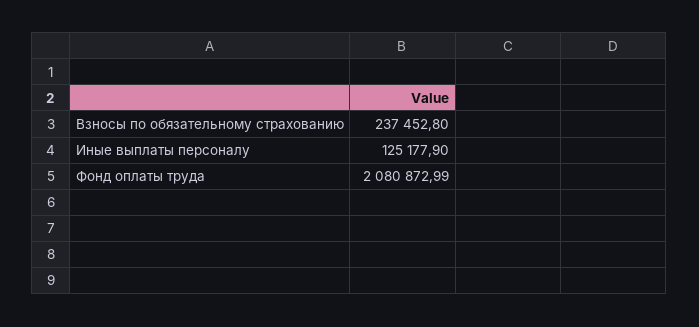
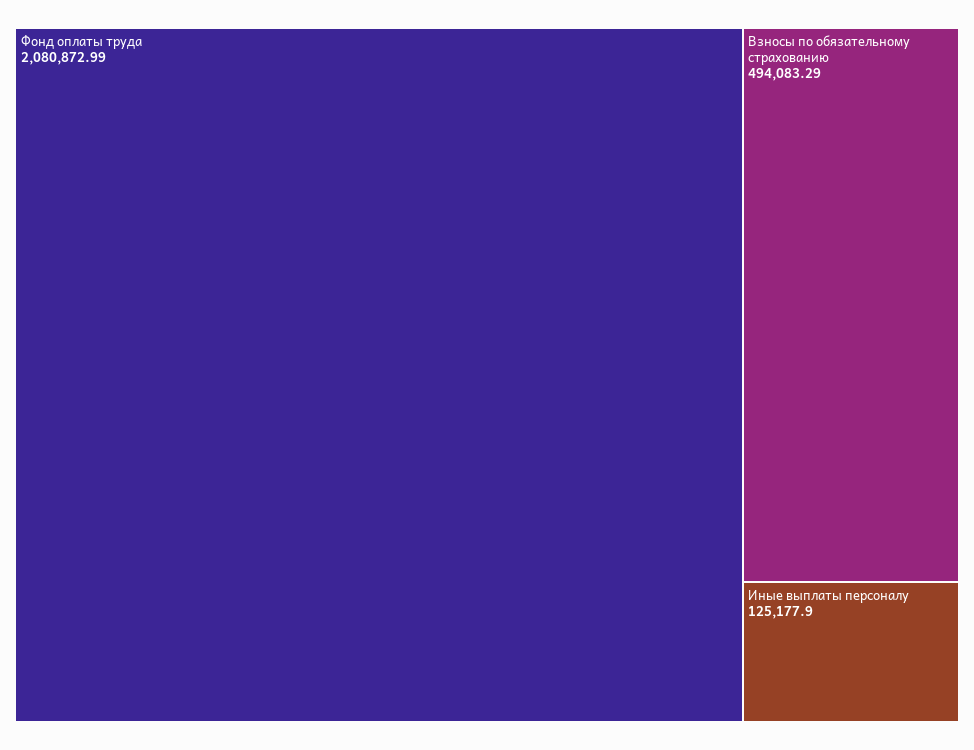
Взносы по обязательному страхованию: 237452.8 -> 494083.29

